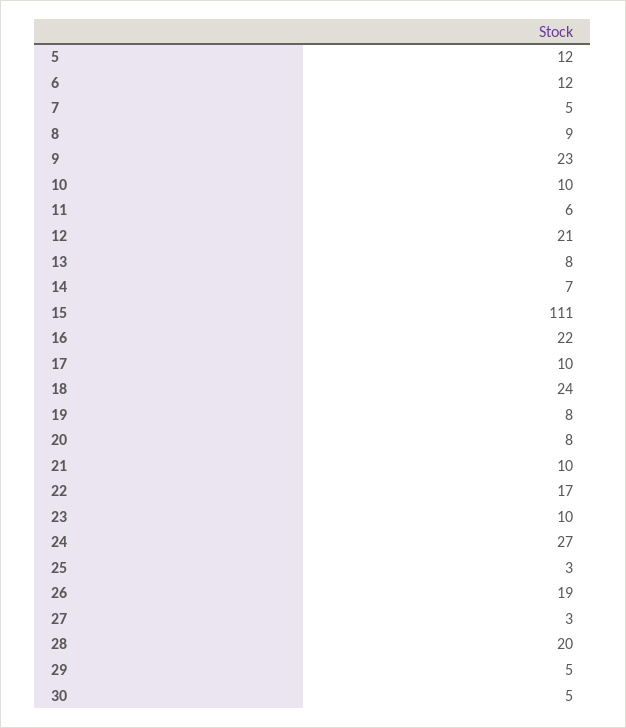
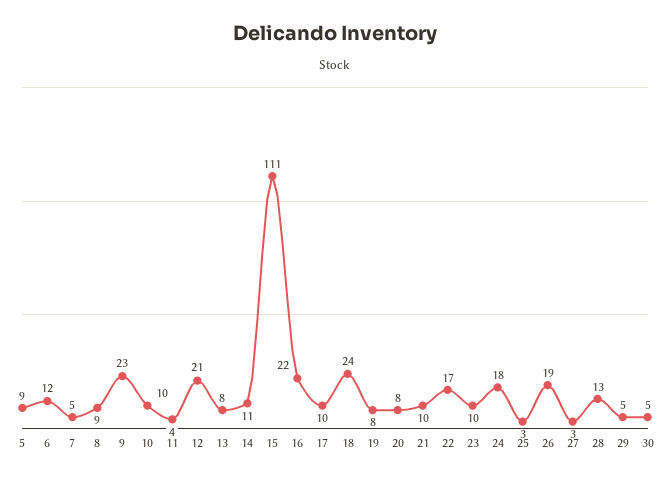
5: 12 -> 9
11: 6 -> 4
14: 7 -> 11
24: 27 -> 18
28: 20 -> 13

